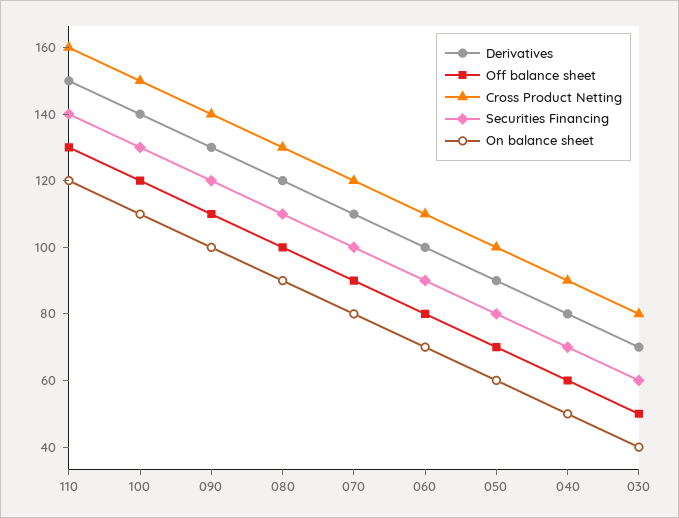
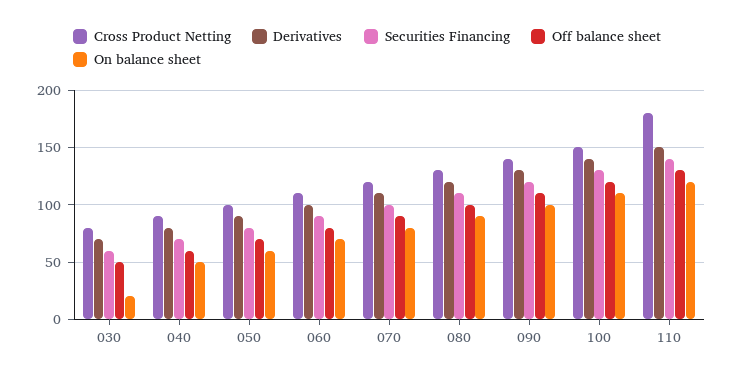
Cross Product Netting, 110: 160 -> 180
On balance sheet, 030: 40 -> 20

